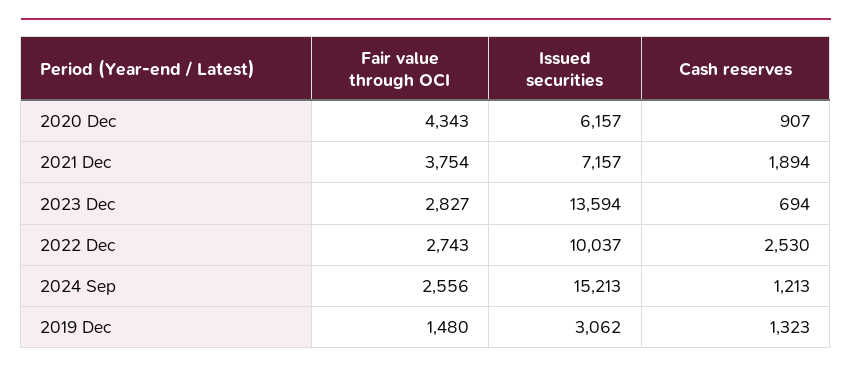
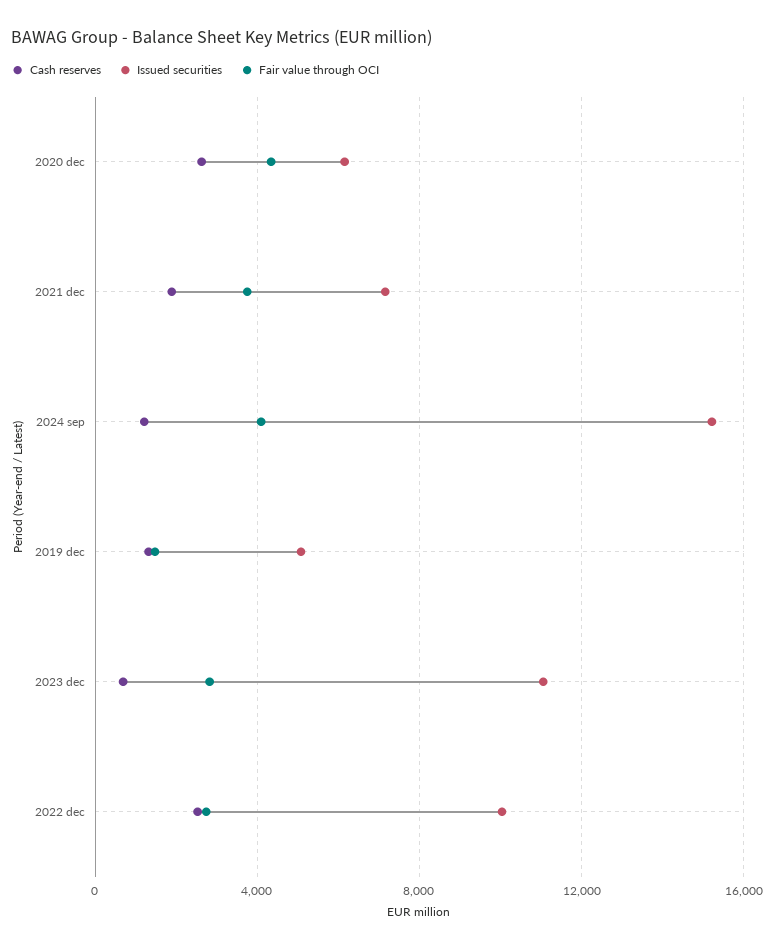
Cash reserves, 2020 Dec: 907 -> 2500
Issued securities, 2023 Dec: 13594 -> 11000
Fair value through OCI, 2024 Sep: 2556 -> 4000
Issued securities, 2019 Dec: 3062 -> 5000

